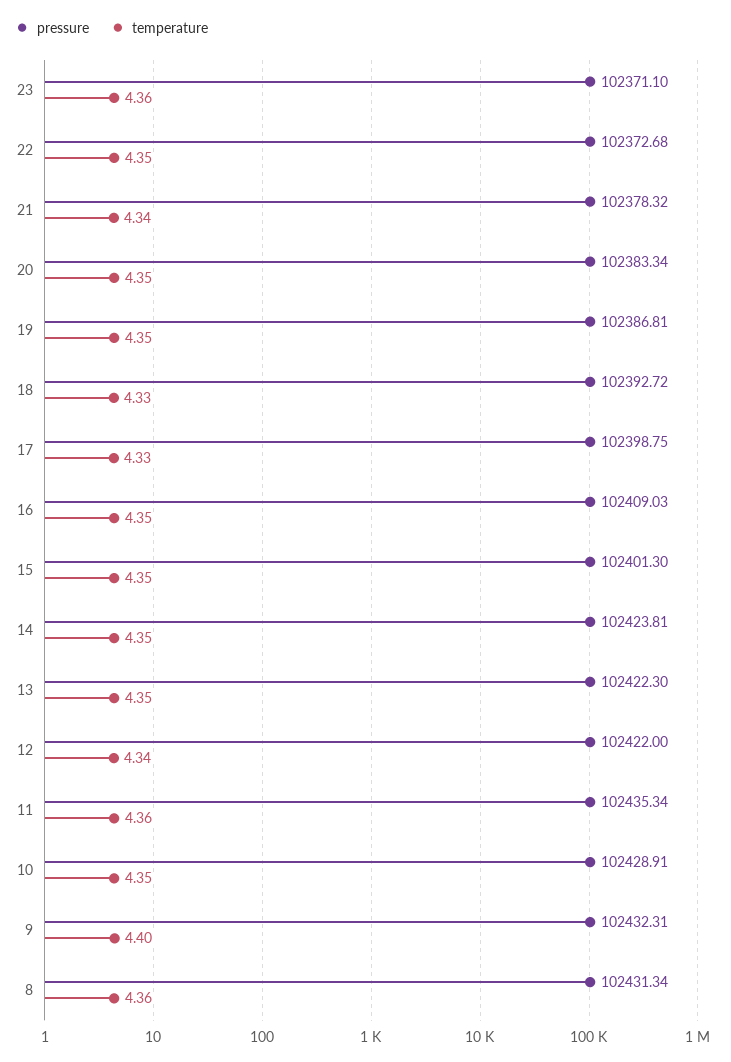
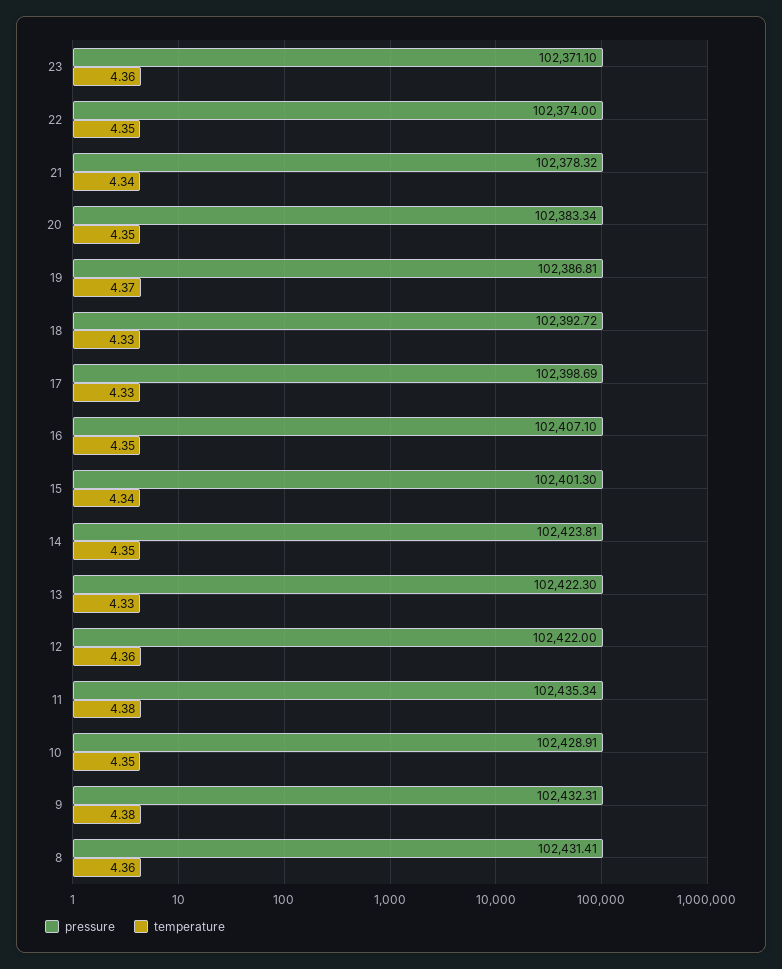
pressure, 22: 102372.68 -> 102374
temperature, 19: 4.35 -> 4.37
pressure, 17: 102398.75 -> 102398.69
pressure, 16: 102409.03 -> 102407.1
temperature, 15: 4.35 -> 4.34
temperature, 13: 4.35 -> 4.33
temperature, 12: 4.34 -> 4.36
temperature, 11: 4.36 -> 4.38
temperature, 9: 4.4 -> 4.38
pressure, 8: 102431.34 -> 102431.41

